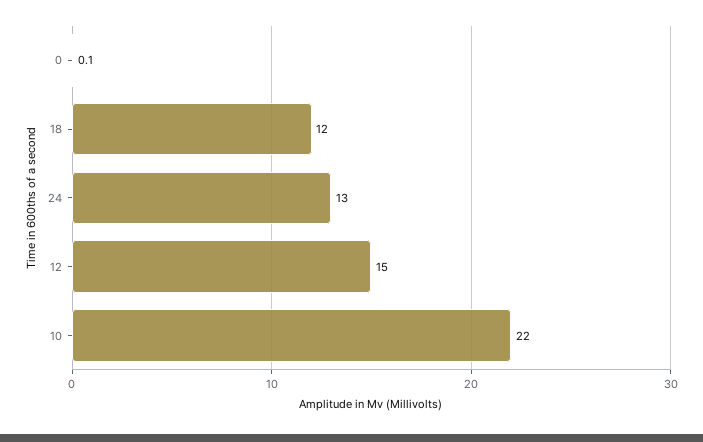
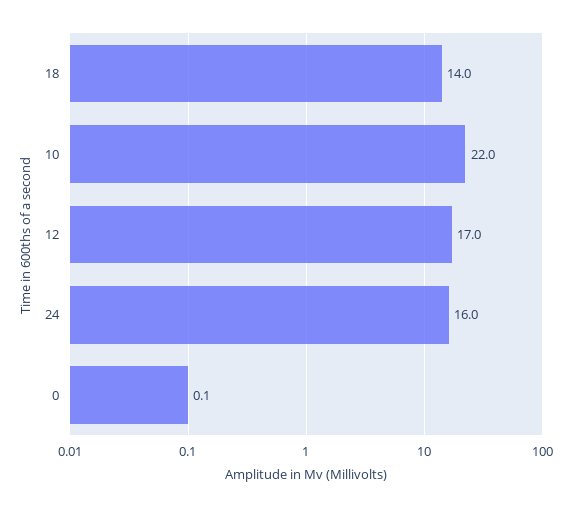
18: 12 -> 14
24: 13 -> 16
12: 15 -> 17

